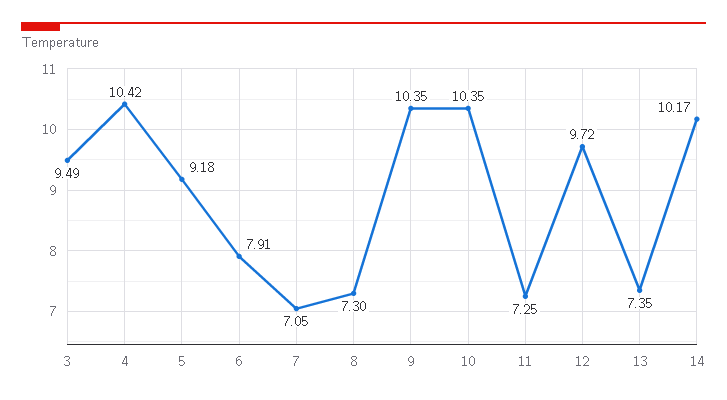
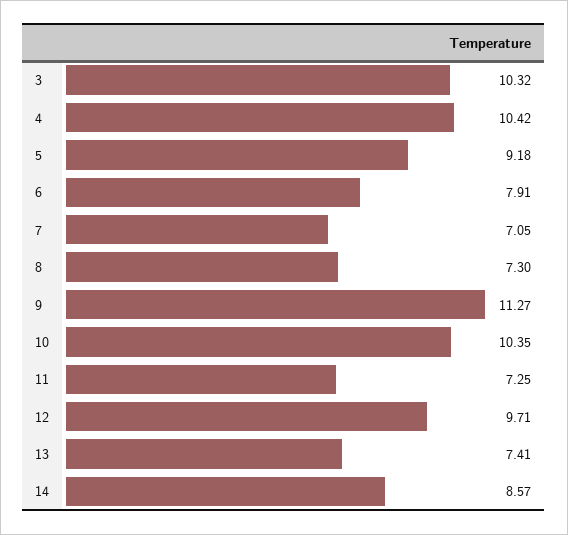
3: 9.49 -> 10.32
9: 10.35 -> 11.27
12: 9.72 -> 9.71
13: 7.35 -> 7.41
14: 10.17 -> 8.57

